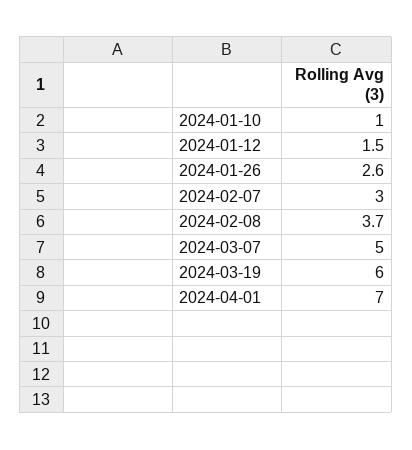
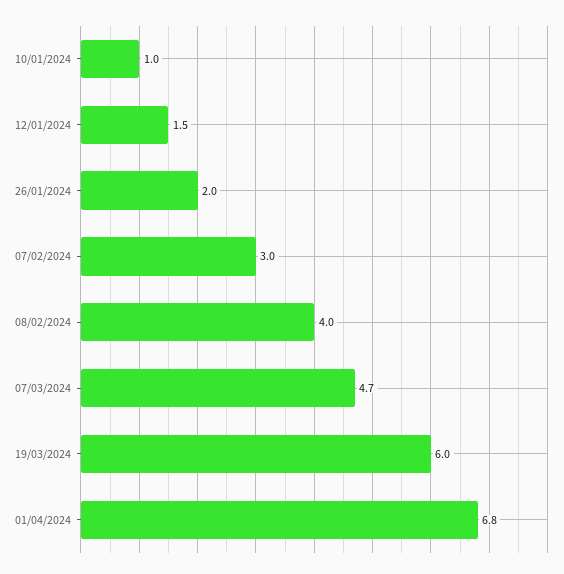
2024-01-26: 2.6 -> 2
2024-02-08: 3.7 -> 4
2024-03-07: 5 -> 4.7
2024-04-01: 7 -> 6.8

